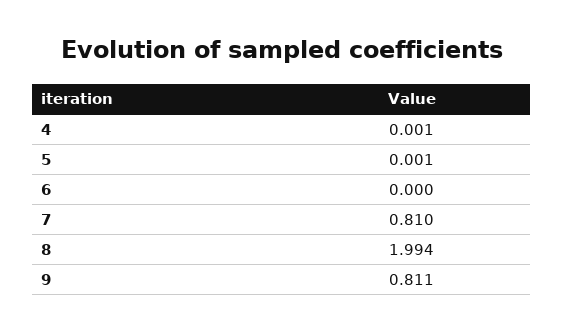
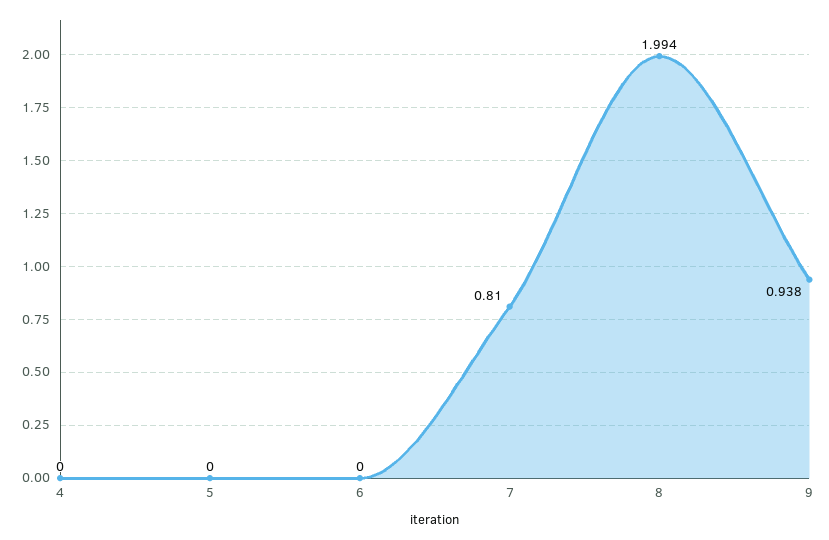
4: 0.001 -> 0
5: 0.001 -> 0
9: 0.811 -> 0.938

